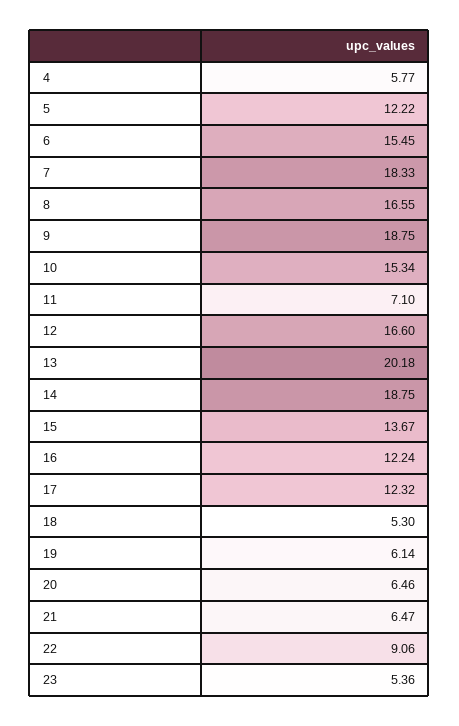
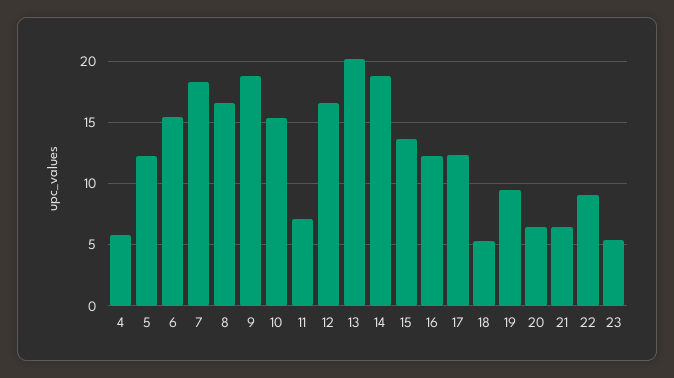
19: 6.14 -> 9.5

